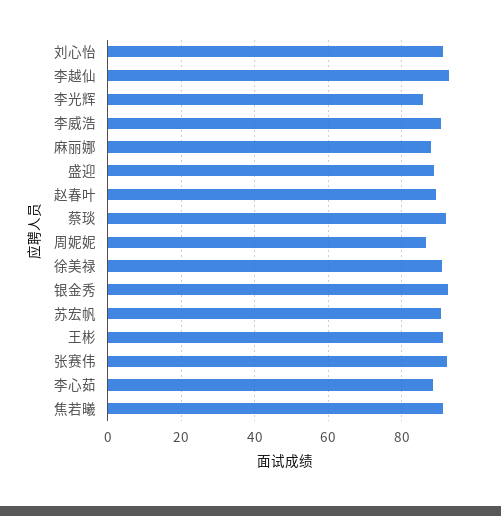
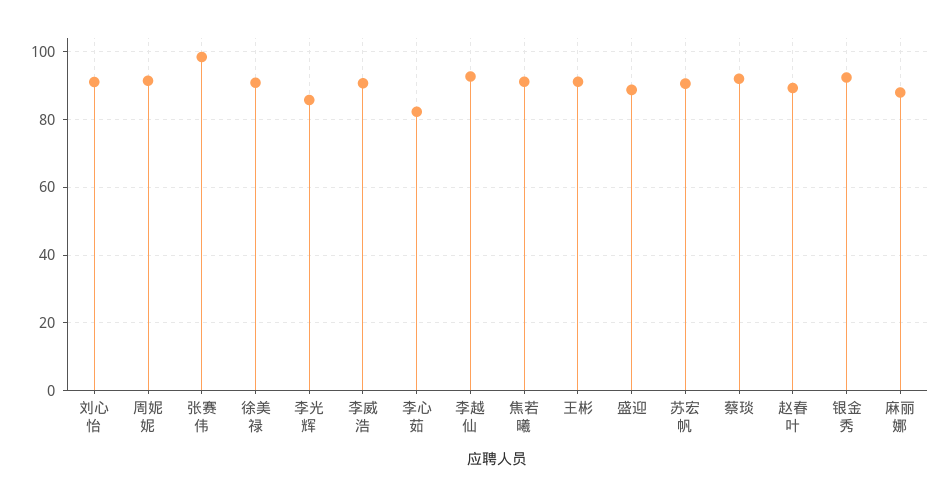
周妮妮: 86 -> 92
张赛伟: 92 -> 98
李心茹: 88 -> 82

